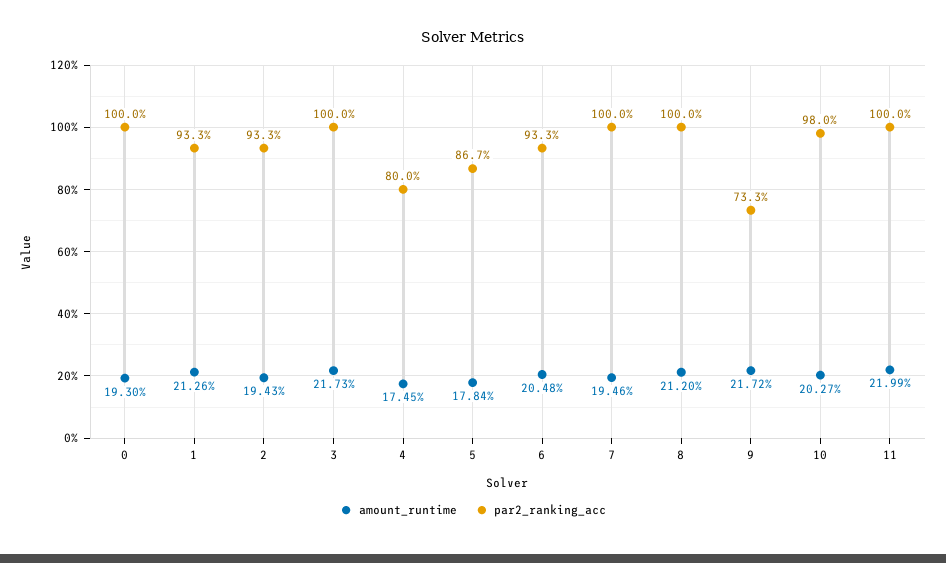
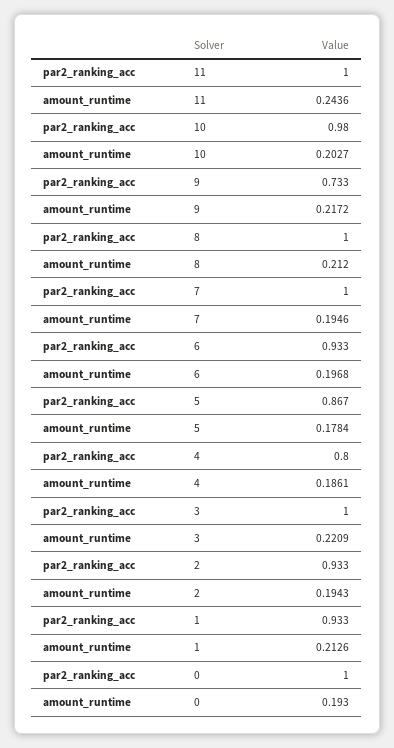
amount_runtime, 3: 0.2173 -> 0.2209
amount_runtime, 4: 0.1745 -> 0.1861
amount_runtime, 6: 0.2048 -> 0.1968
amount_runtime, 11: 0.2199 -> 0.2436

